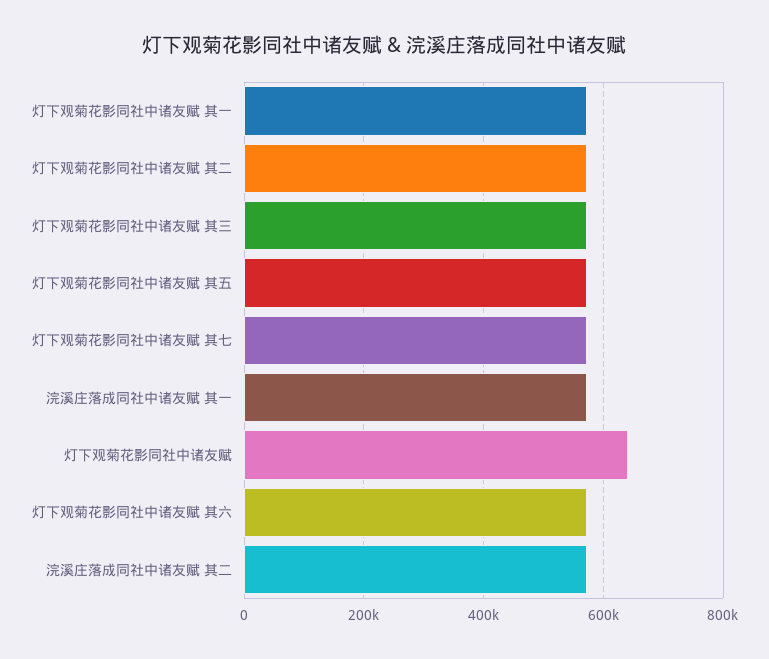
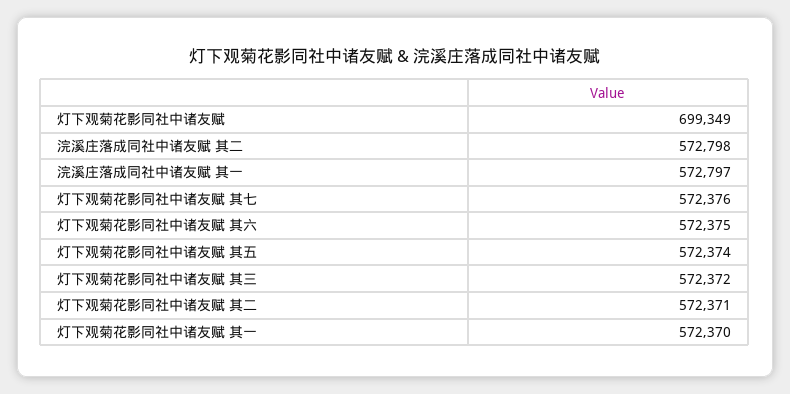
灯下观菊花影同社中诸友赋: 640000 -> 699349

